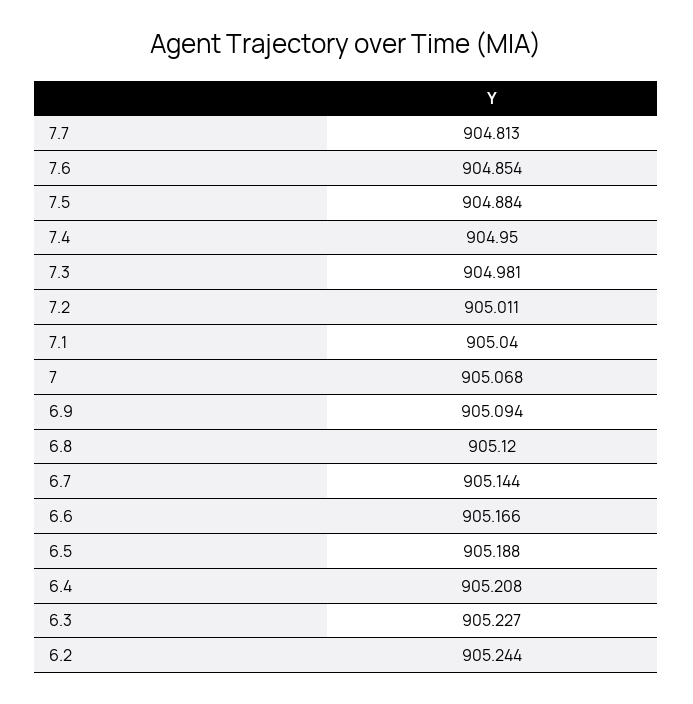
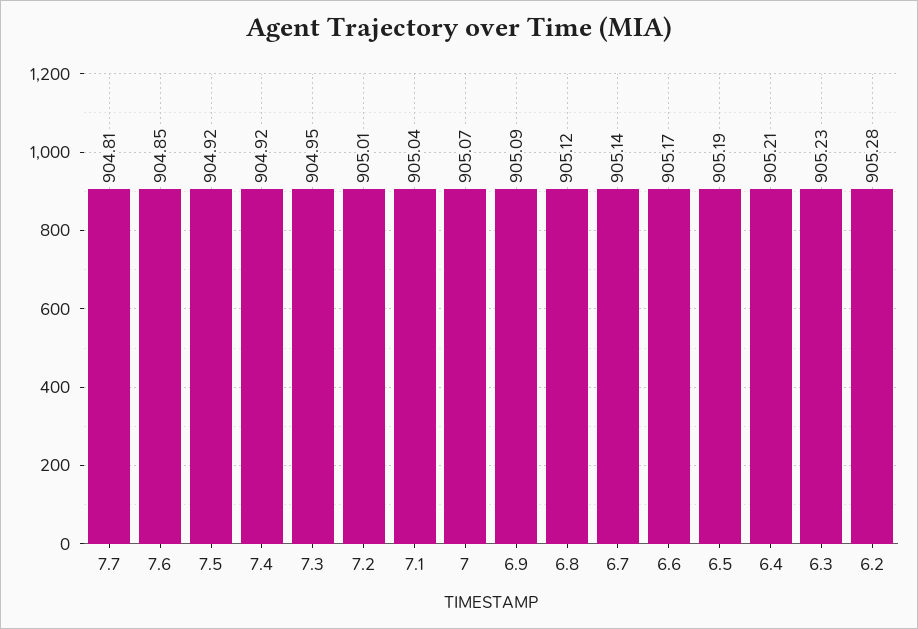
7.5: 904.884 -> 904.92
7.4: 904.95 -> 904.92
7.3: 904.981 -> 904.95
6.2: 905.244 -> 905.28

